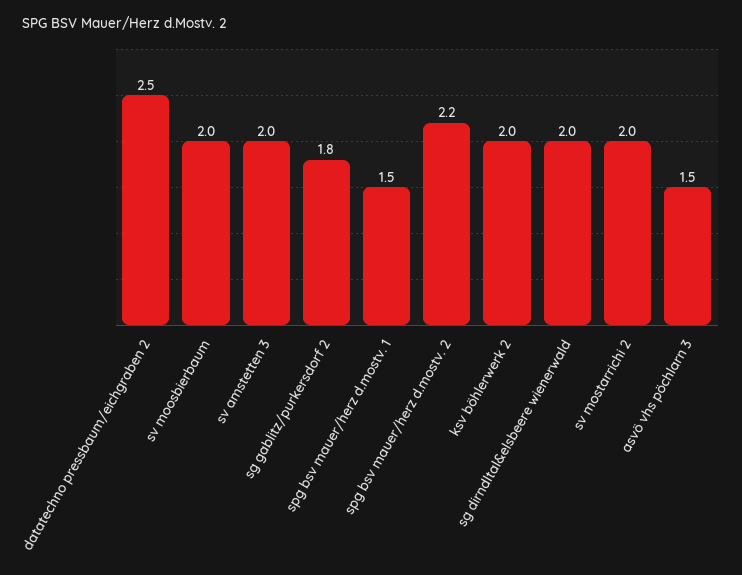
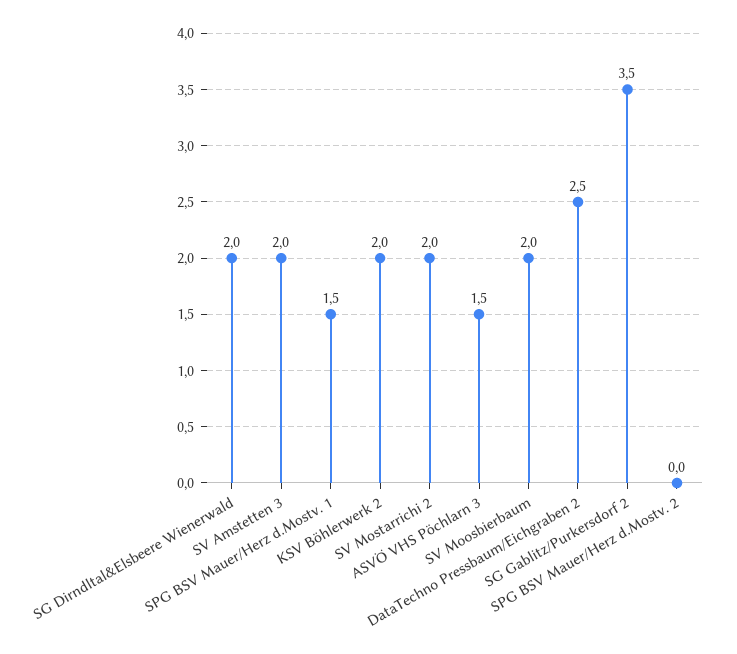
sg gablitz/purkersdorf 2: 1.8 -> 3.5
spg bsv mauer/herz d.mostv. 2: 2.2 -> 0

